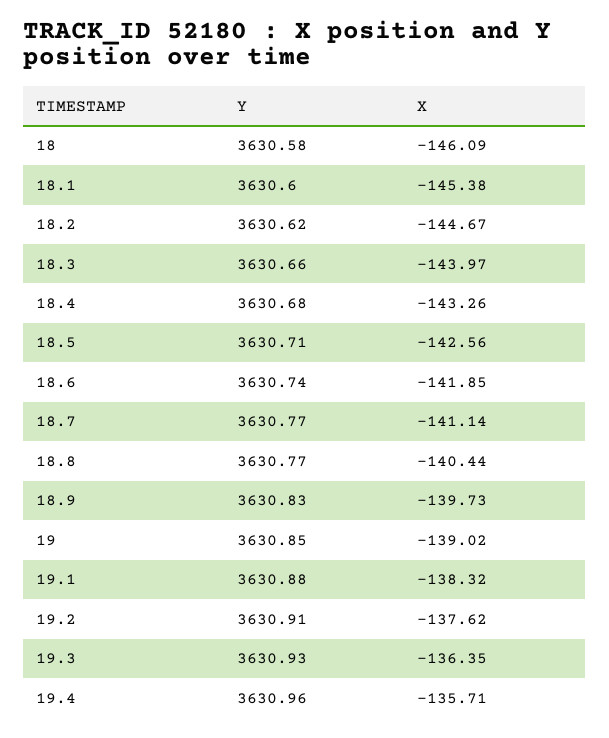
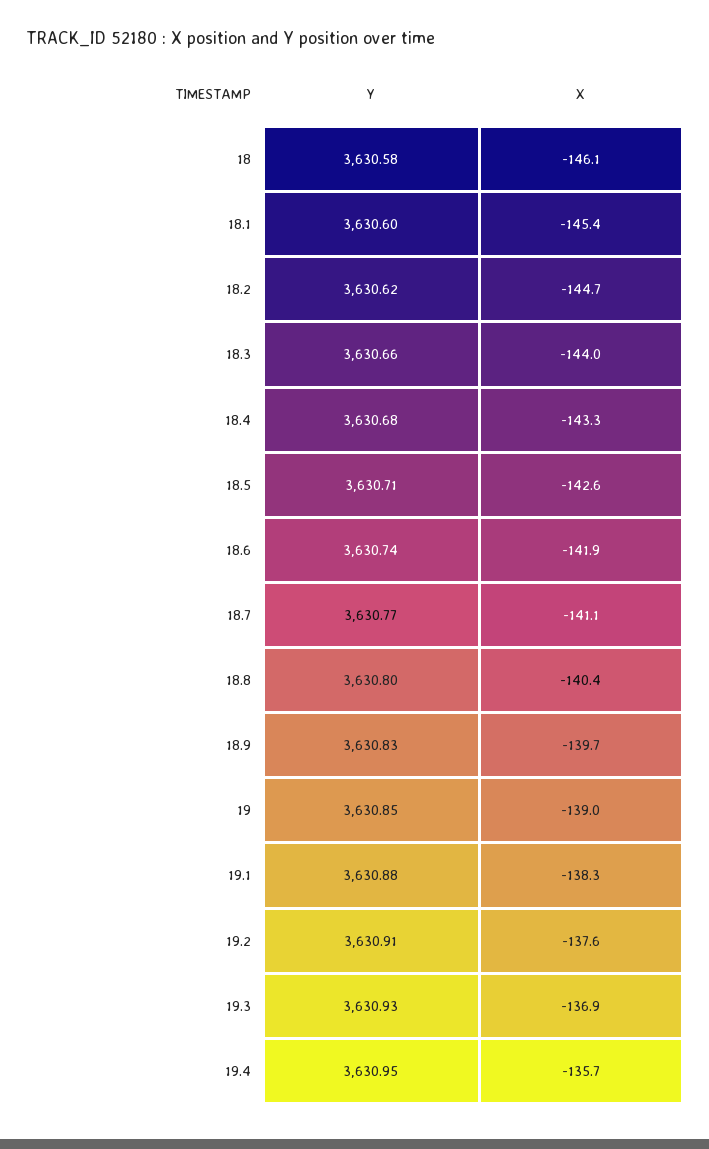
Y, 18.8: 3630.77 -> 3630.8
X, 19.3: -136.35 -> -136.9
Y, 19.4: 3630.96 -> 3630.95

